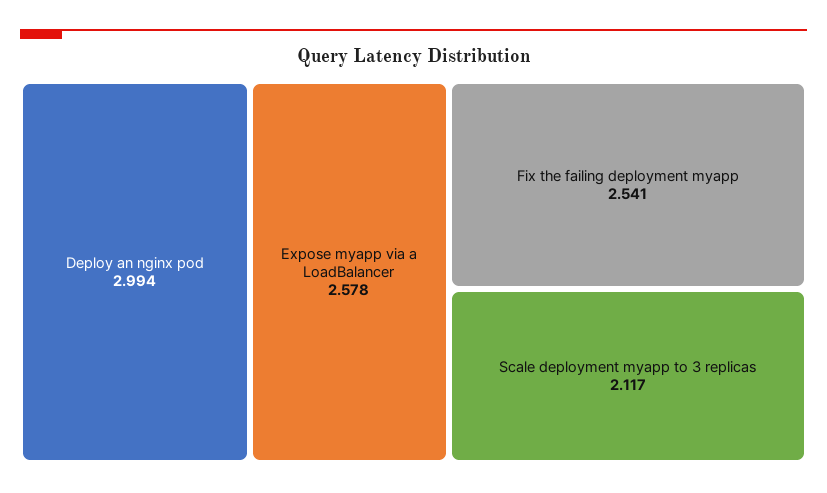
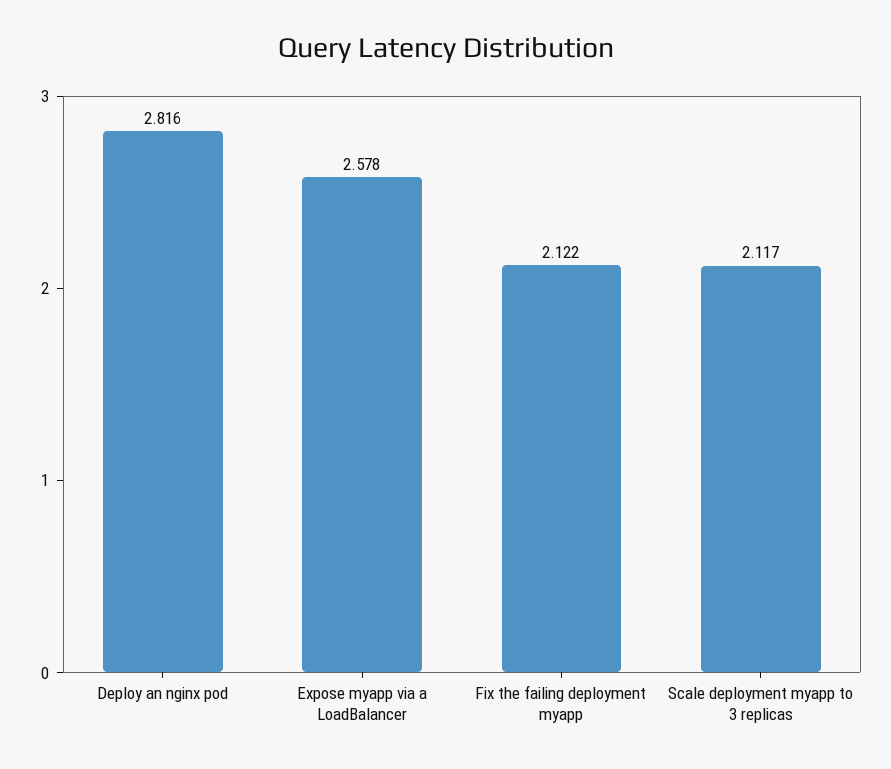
Deploy an nginx pod: 2.994 -> 2.816
Fix the failing deployment myapp: 2.541 -> 2.122

